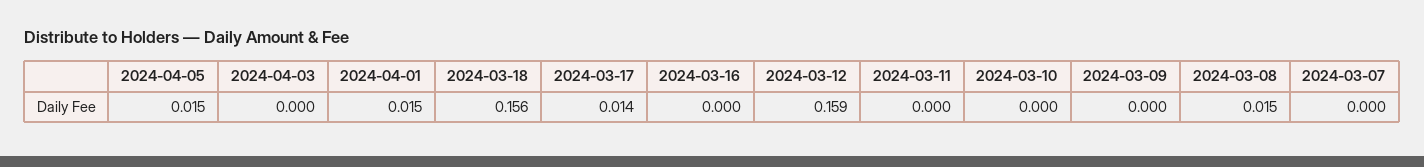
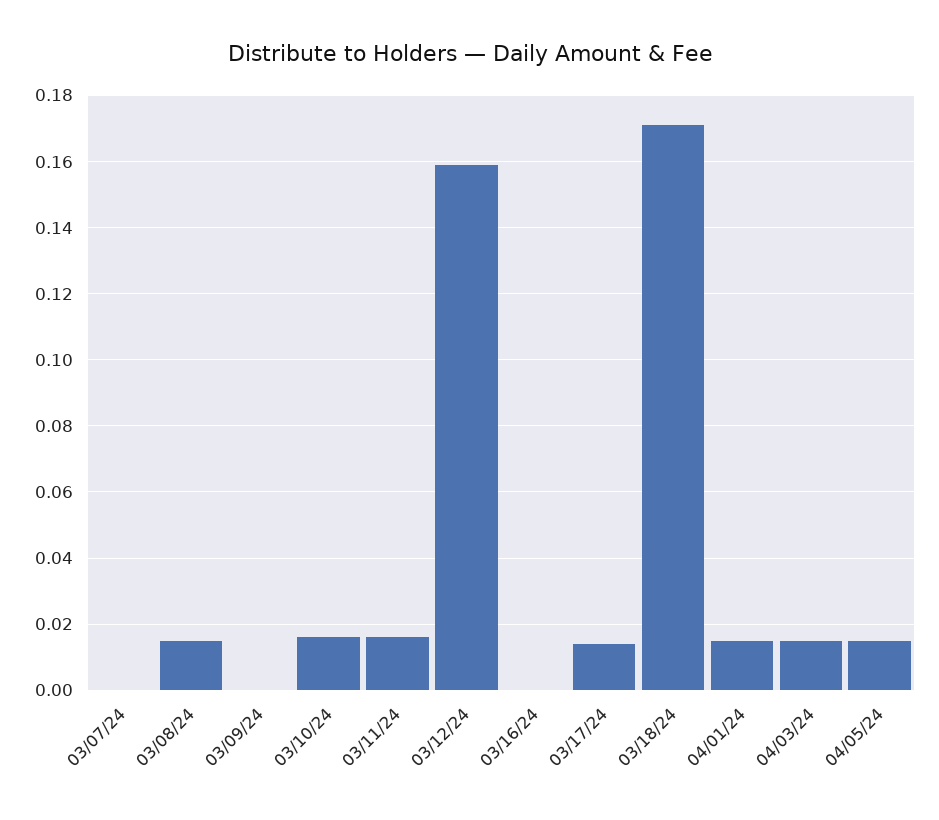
2024-04-03: 0 -> 0.015
2024-03-18: 0.156 -> 0.17
2024-03-11: 0 -> 0.015
2024-03-10: 0 -> 0.015

